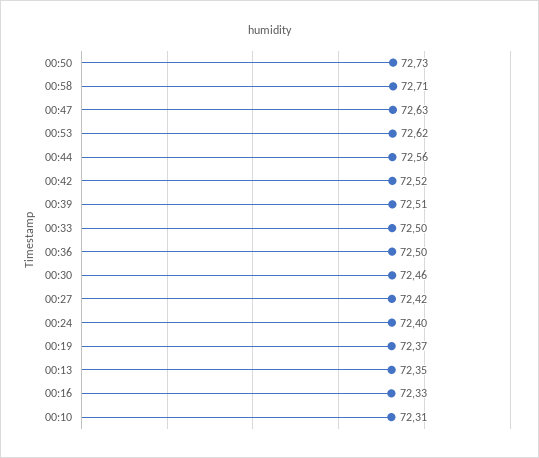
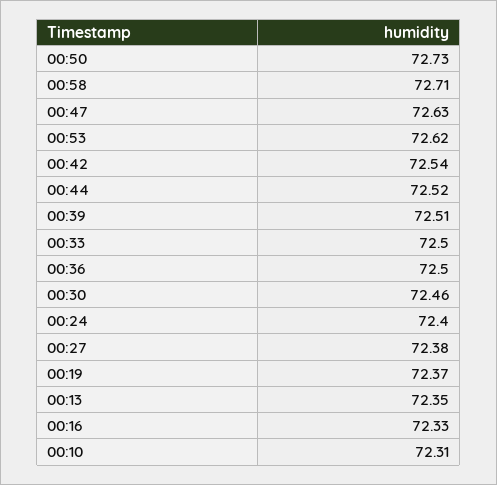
00:44: 72.56 -> 72.52
00:42: 72.52 -> 72.54
00:27: 72.42 -> 72.38

